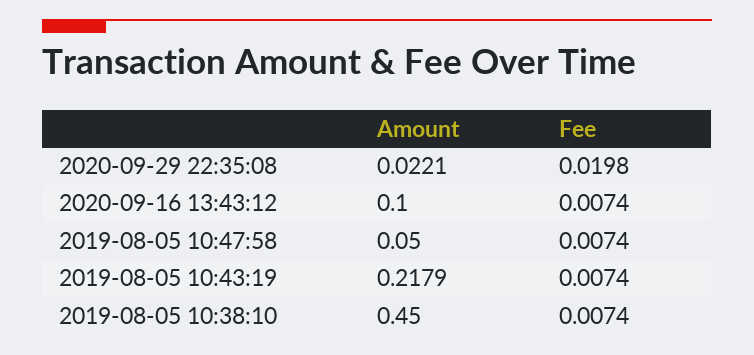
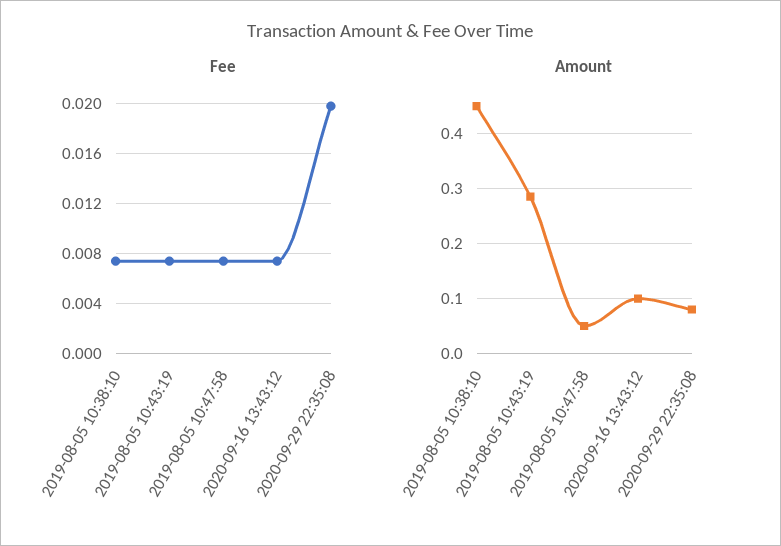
Amount, 2020-09-29 22:35:08: 0.0221 -> 0.08
Amount, 2019-08-05 10:43:19: 0.2179 -> 0.28

